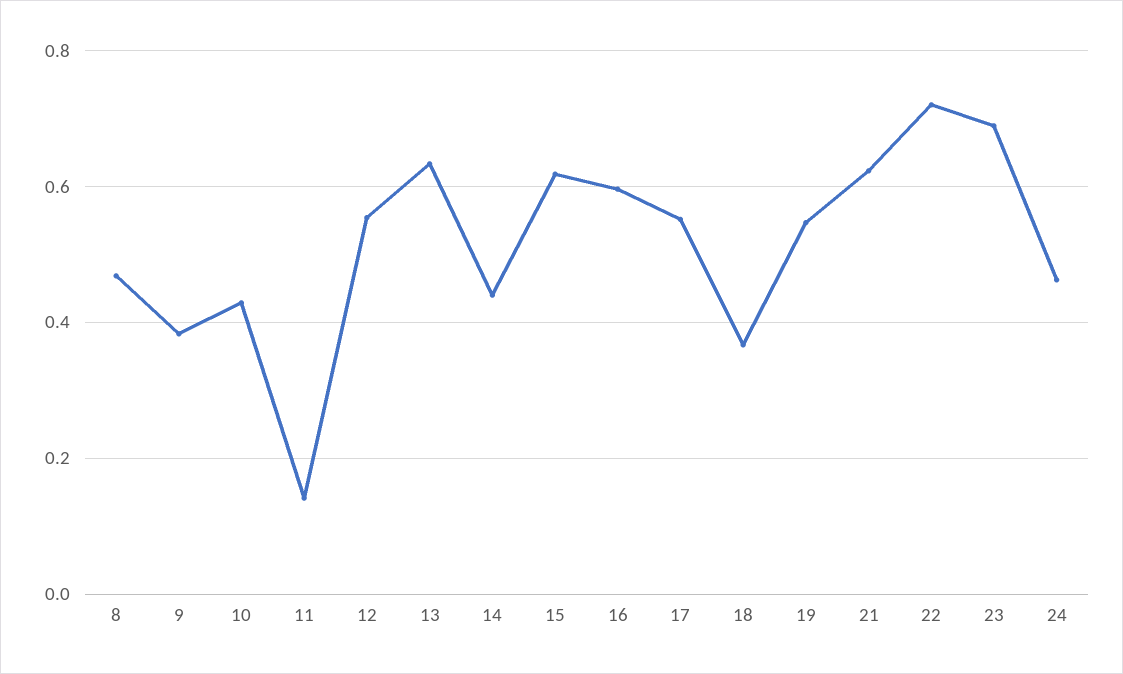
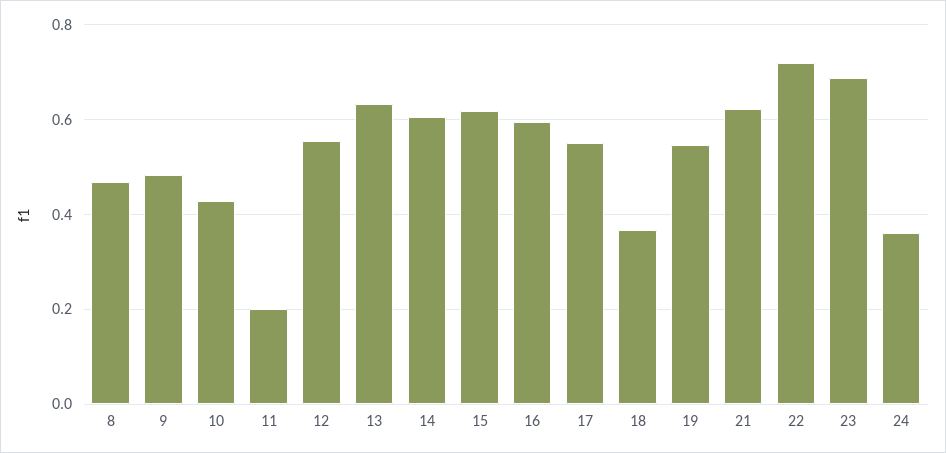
9: 0.38 -> 0.48
11: 0.14 -> 0.2
14: 0.44 -> 0.6
24: 0.46 -> 0.36

